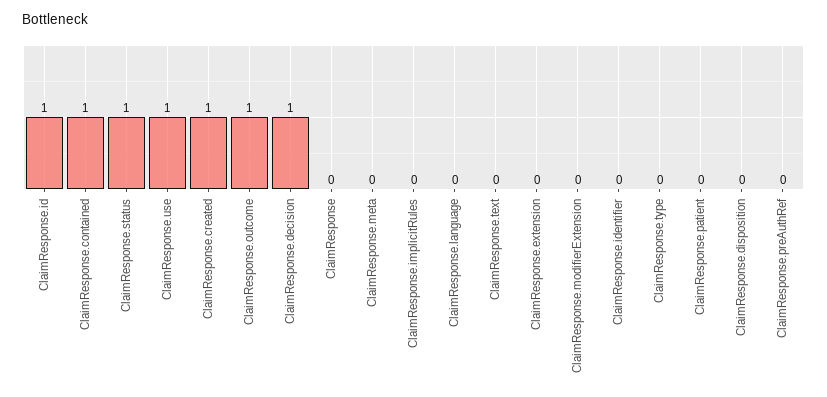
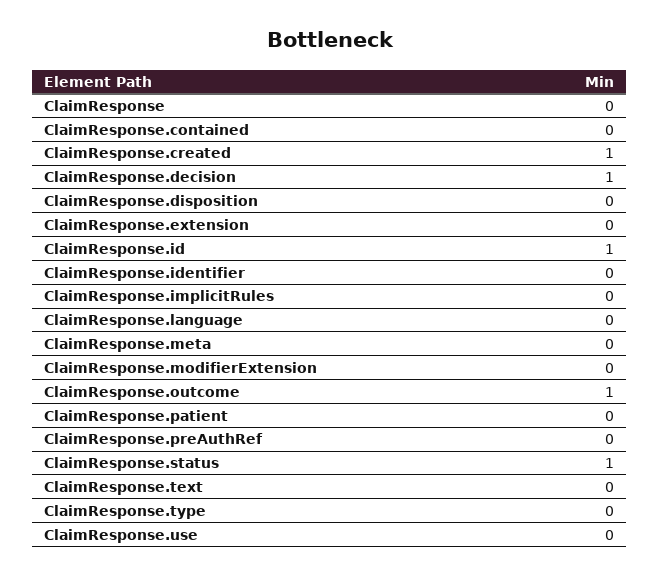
ClaimResponse.contained: 1 -> 0
ClaimResponse.use: 1 -> 0

